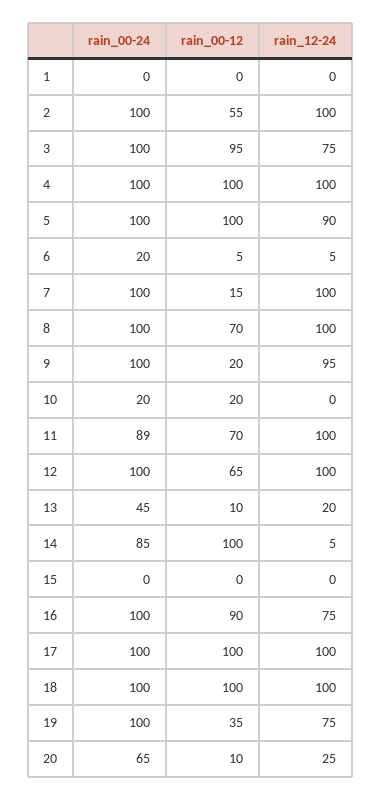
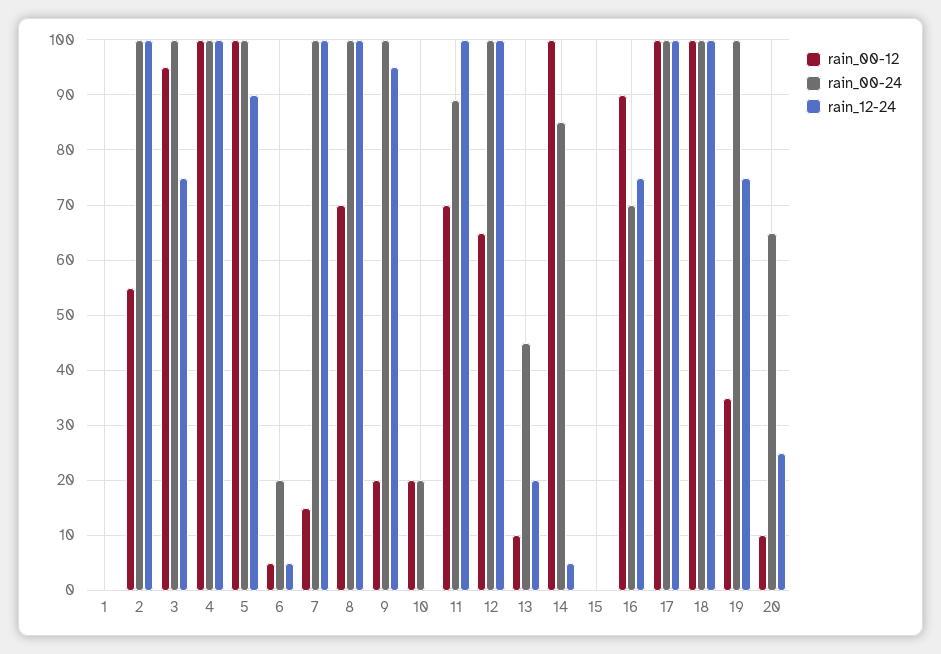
rain_00-24, 16: 100 -> 70

